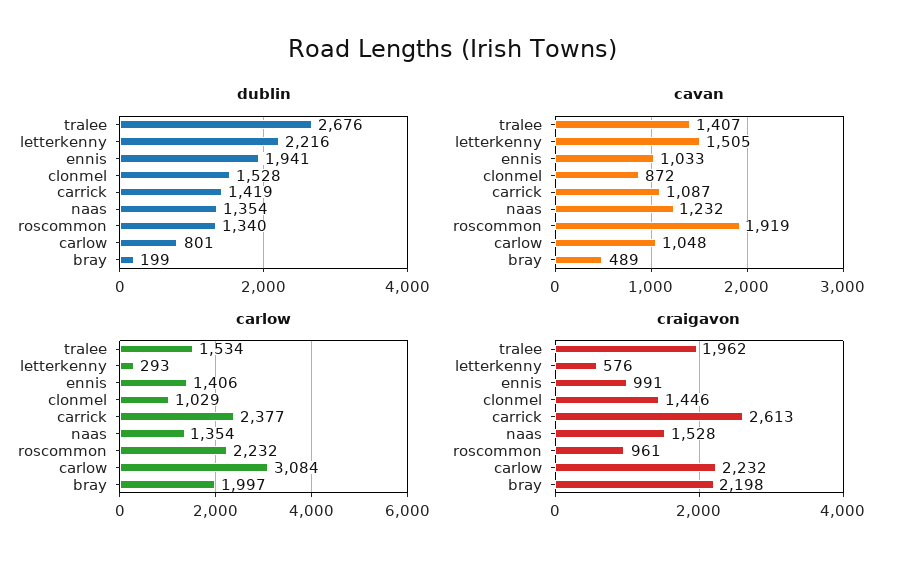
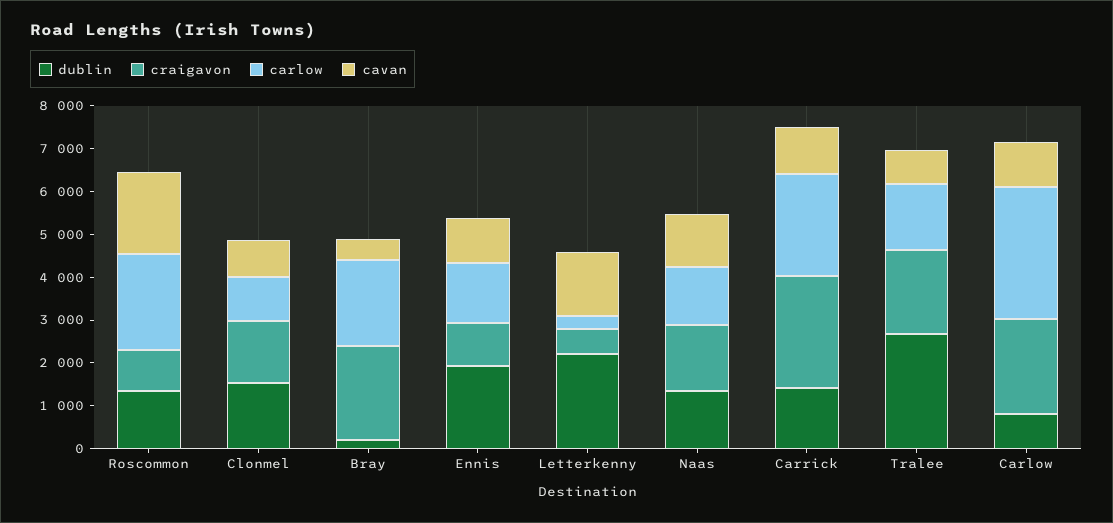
cavan, tralee: 1407 -> 800

